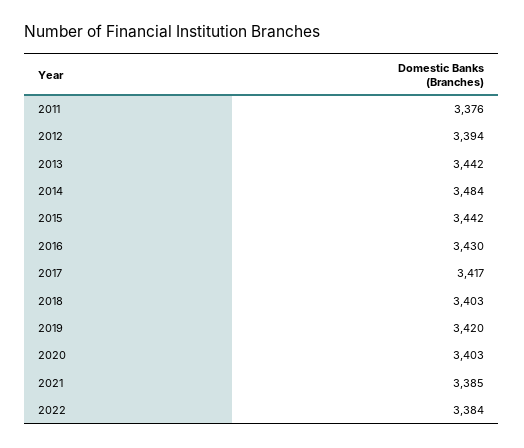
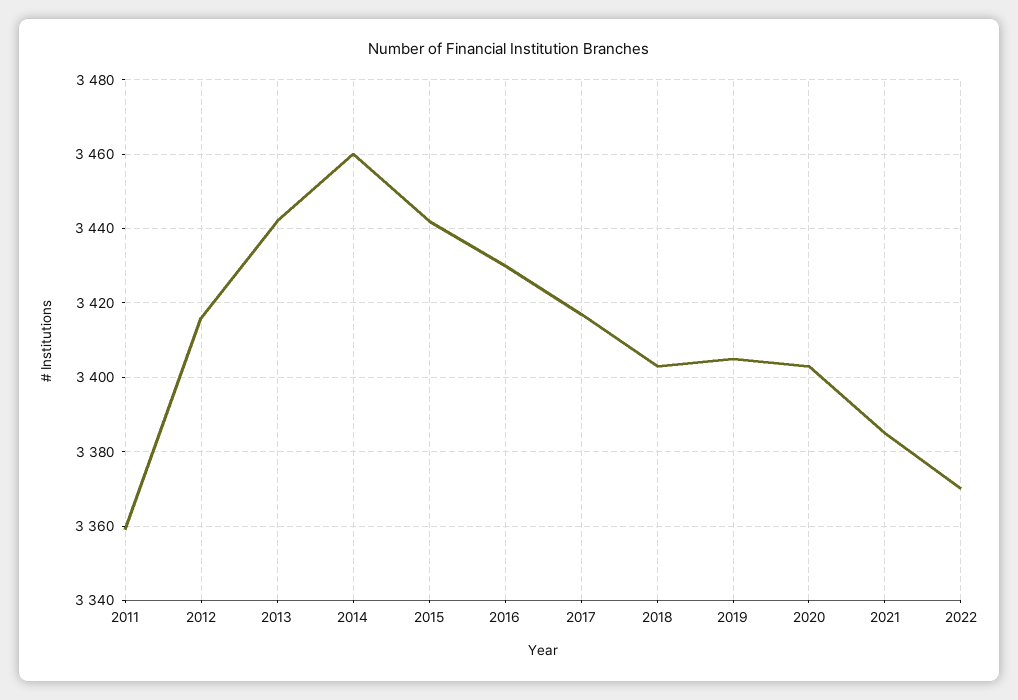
2011: 3376 -> 3360
2012: 3394 -> 3415
2014: 3484 -> 3460
2019: 3420 -> 3405
2022: 3384 -> 3370

